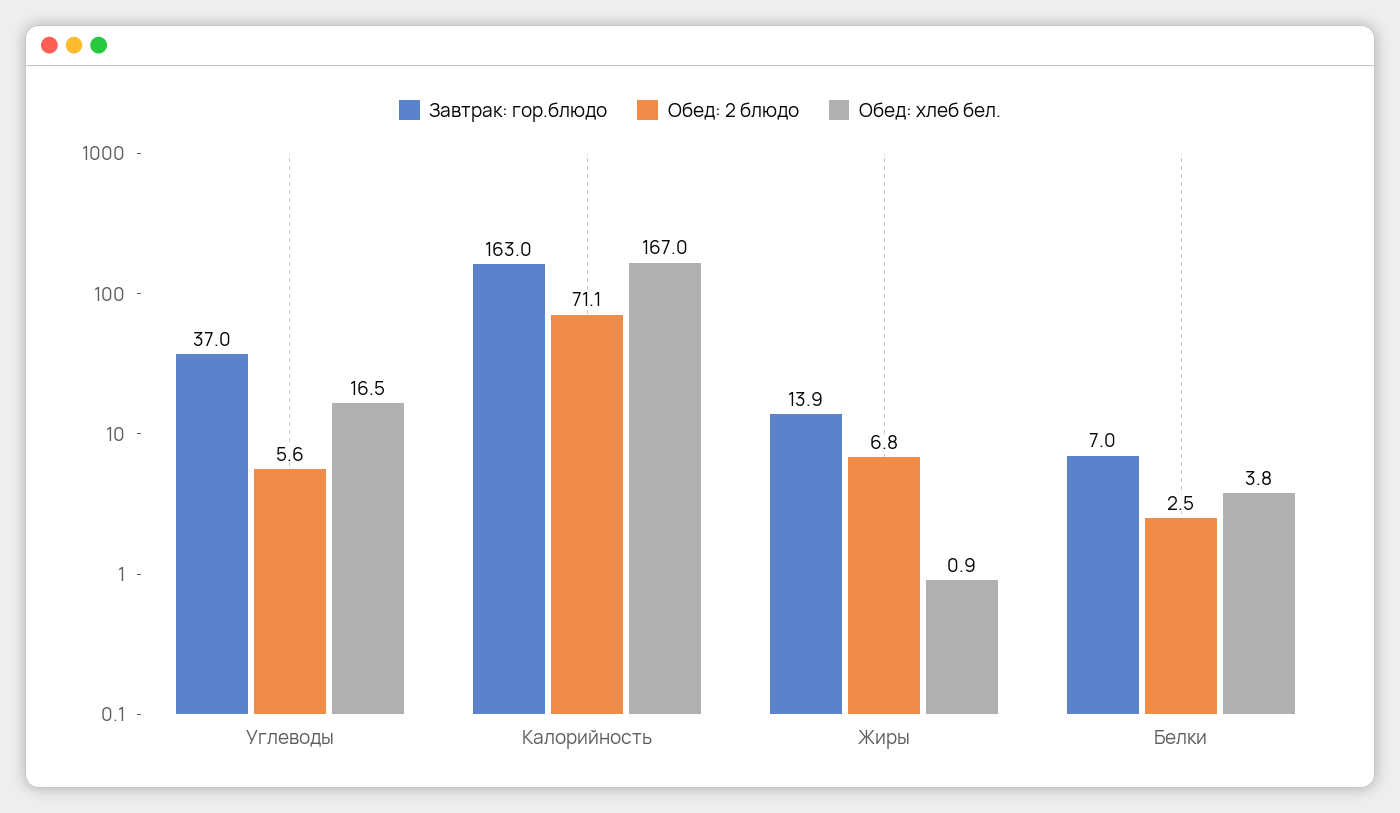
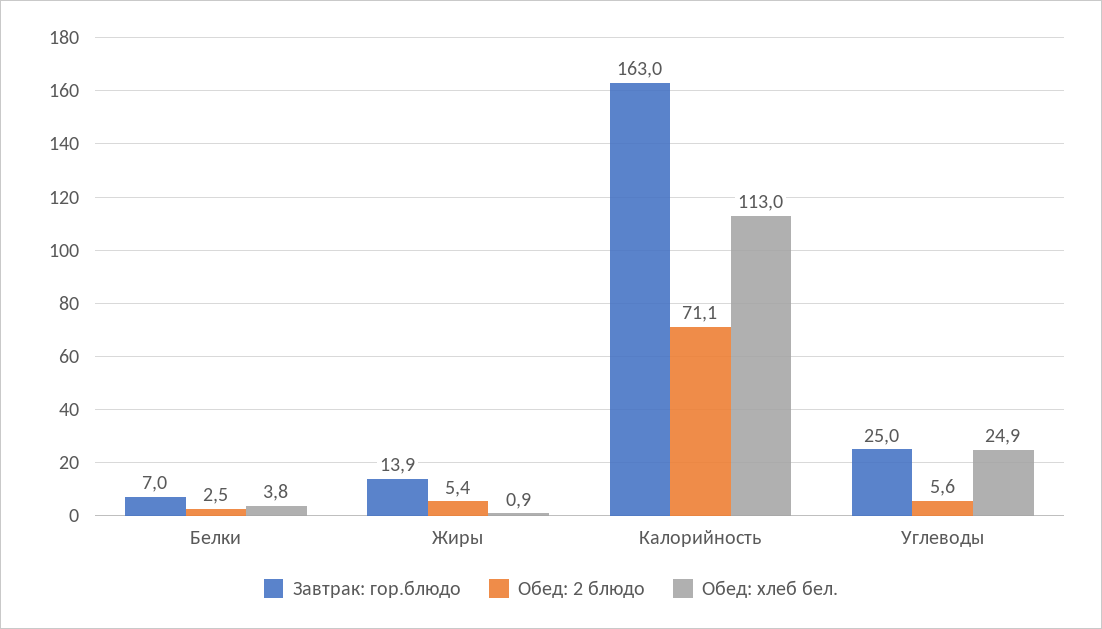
Завтрак: гор.блюдо, Углеводы: 37 -> 25
Обед: хлеб бел., Углеводы: 16.5 -> 24.9
Обед: хлеб бел., Калорийность: 167 -> 113
Обед: 2 блюдо, Жиры: 6.8 -> 5.4

